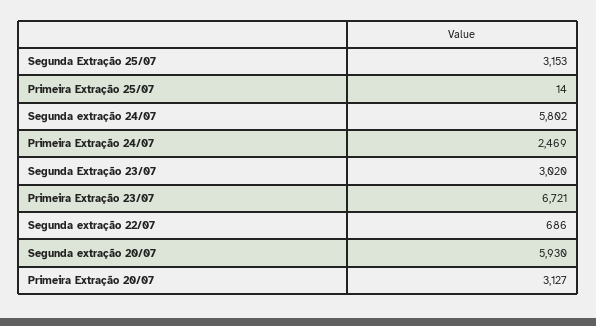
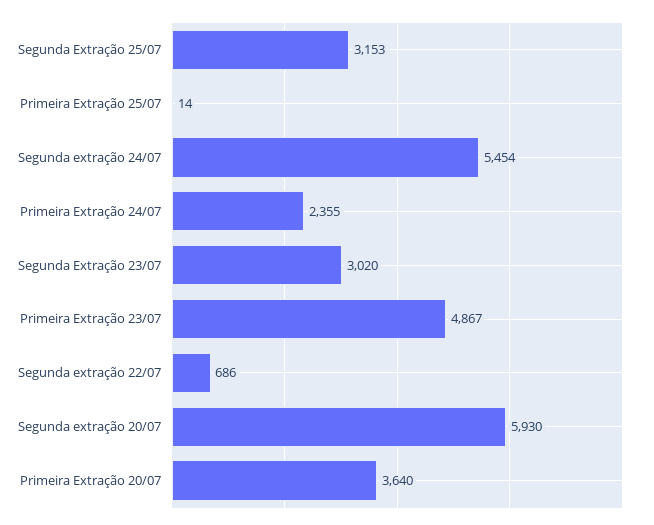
Segunda extração 24/07: 5802 -> 5454
Primeira Extração 24/07: 2469 -> 2355
Primeira Extração 23/07: 6721 -> 4867
Primeira Extração 20/07: 3127 -> 3640

